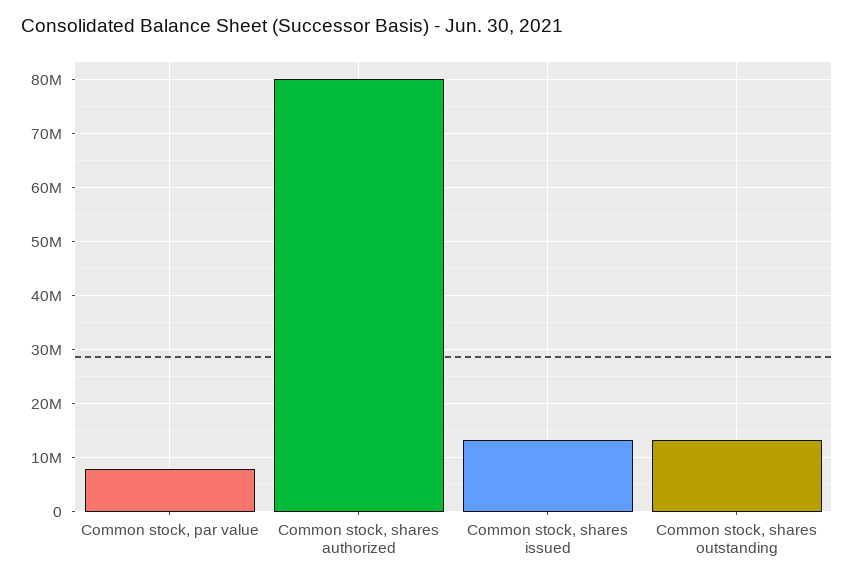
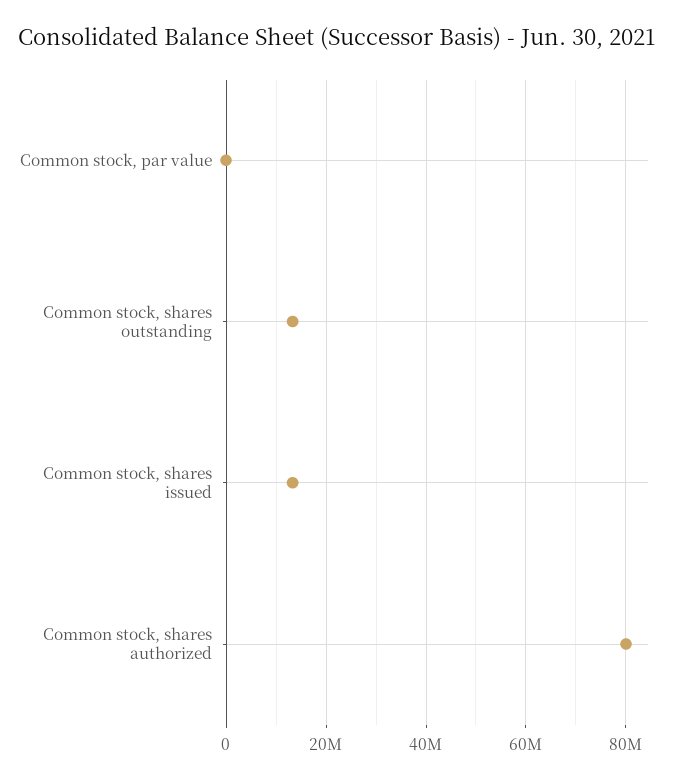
Common stock, par value: 8000000 -> 0

